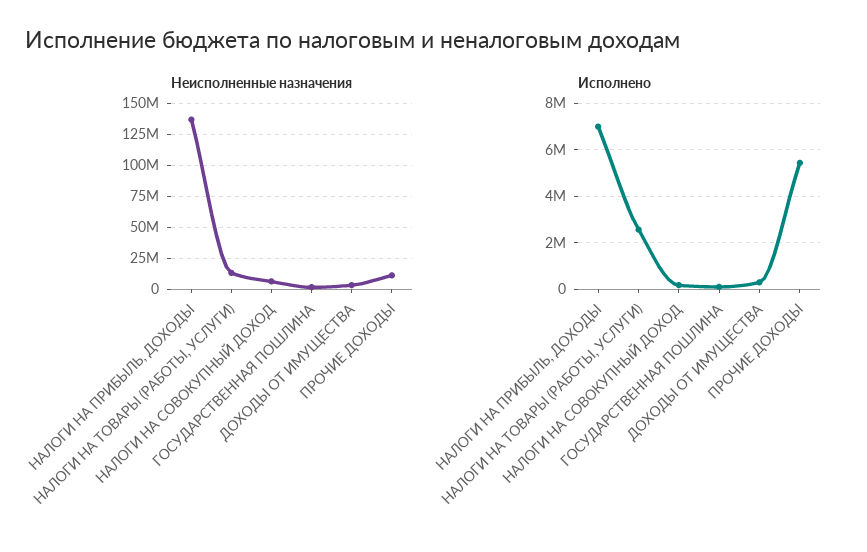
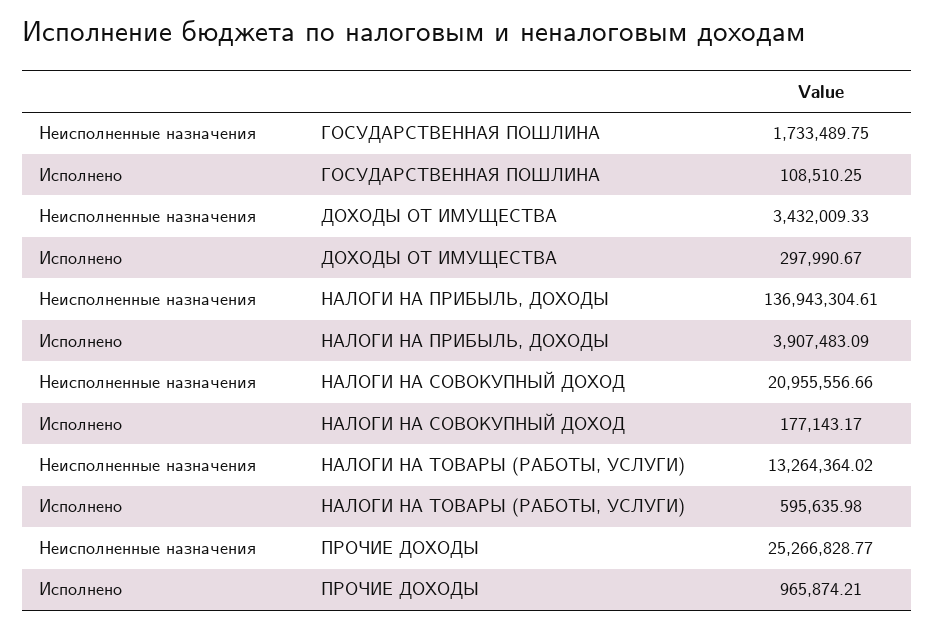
Неисполненные назначения, НАЛОГИ НА СОВОКУПНЫЙ ДОХОД: 5000000 -> 20955556.66
Неисполненные назначения, ПРОЧИЕ ДОХОДЫ: 10000000 -> 25266828.77
Исполнено, НАЛОГИ НА ПРИБЫЛЬ, ДОХОДЫ: 7000000 -> 3907483.09
Исполнено, НАЛОГИ НА ТОВАРЫ (РАБОТЫ, УСЛУГИ): 2500000 -> 595635.98
Исполнено, ПРОЧИЕ ДОХОДЫ: 5500000 -> 965874.21

